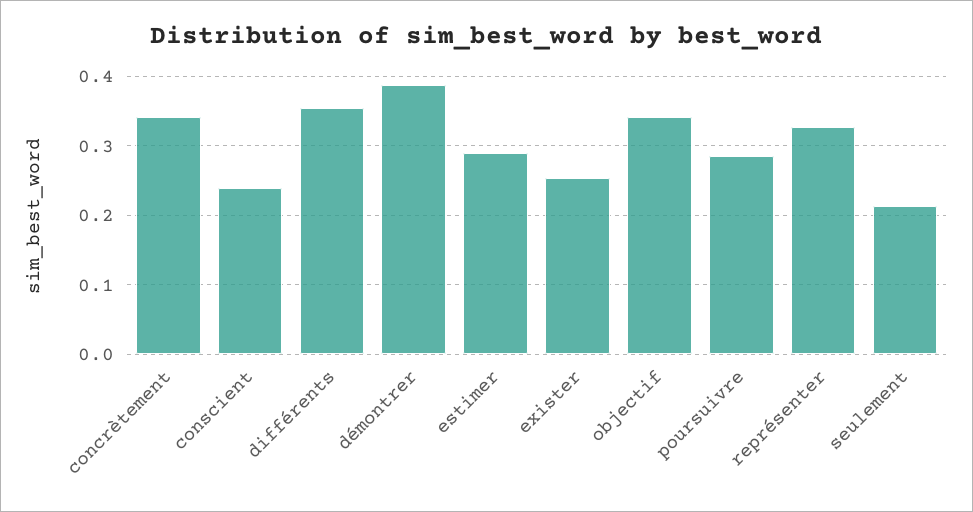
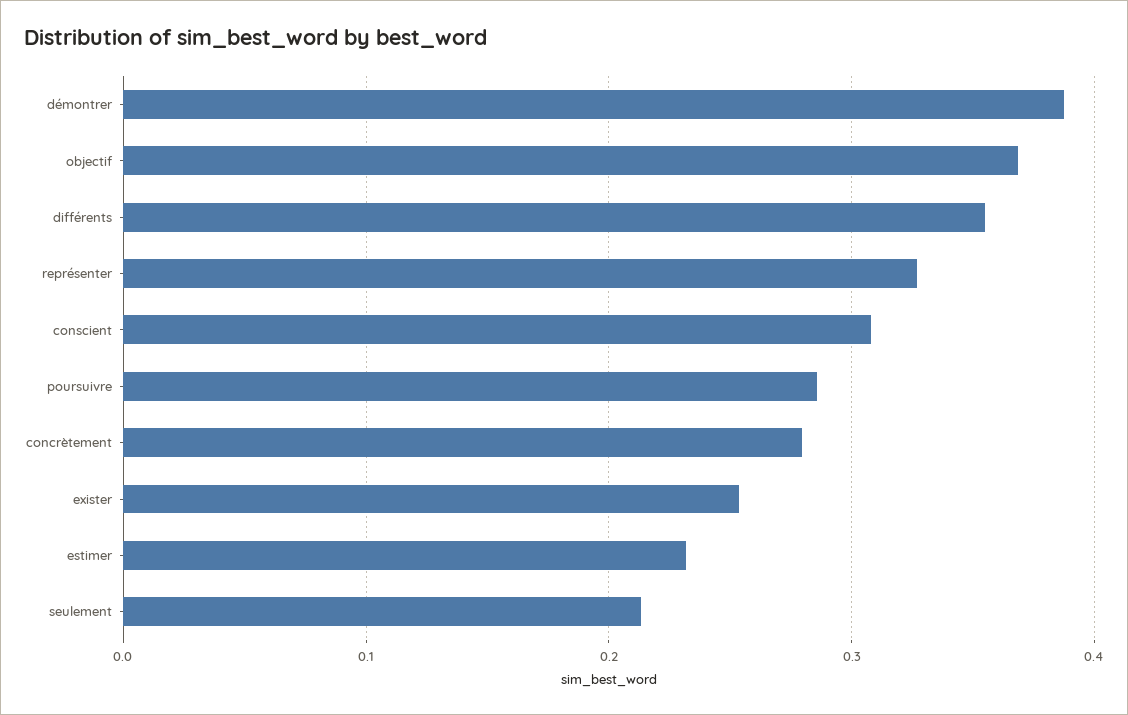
concrètement: 0.34 -> 0.28
conscient: 0.24 -> 0.31
estimer: 0.29 -> 0.23
objectif: 0.34 -> 0.37

